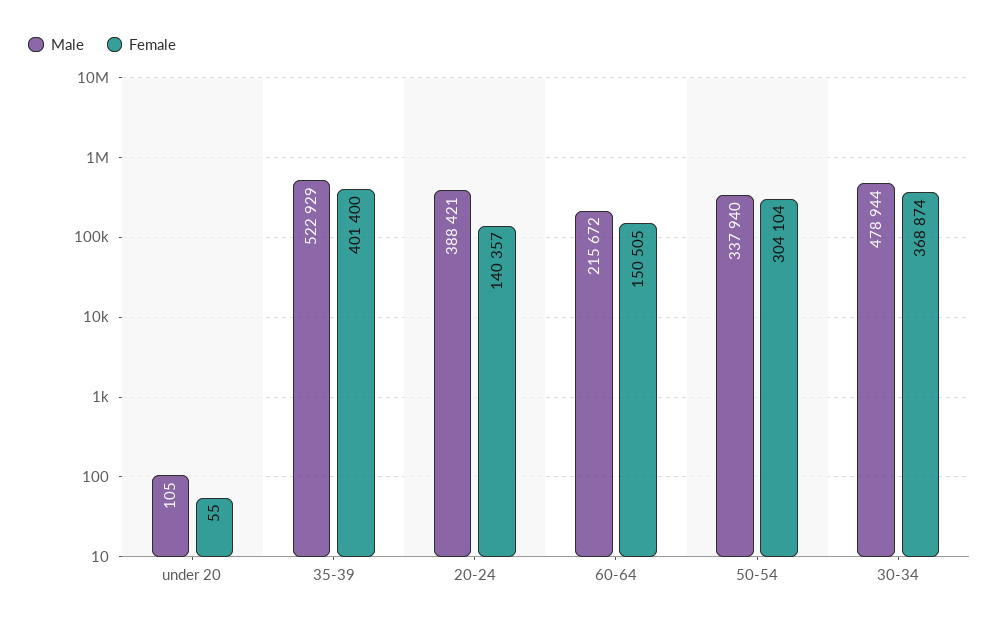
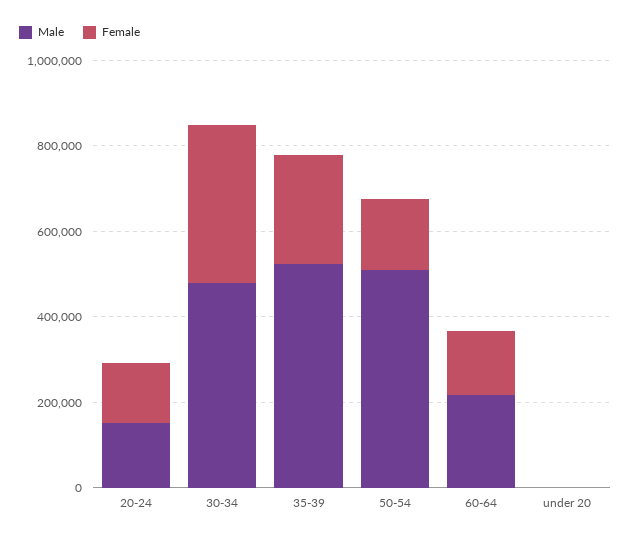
Female, 35-39: 401400 -> 250000
Male, 20-24: 388421 -> 150000
Male, 50-54: 337940 -> 500000
Female, 50-54: 304104 -> 150000

